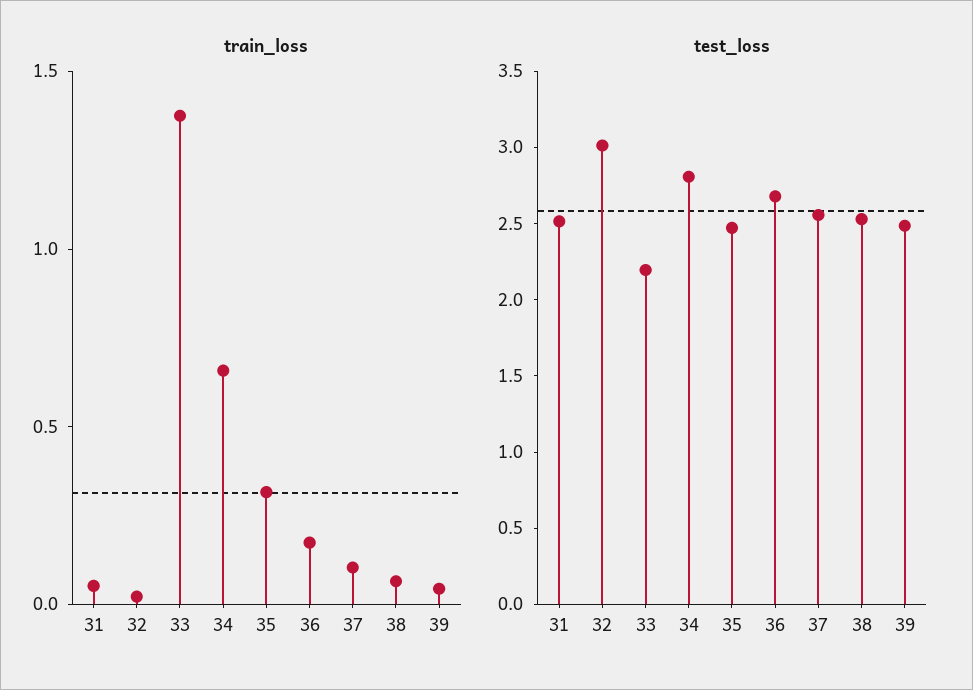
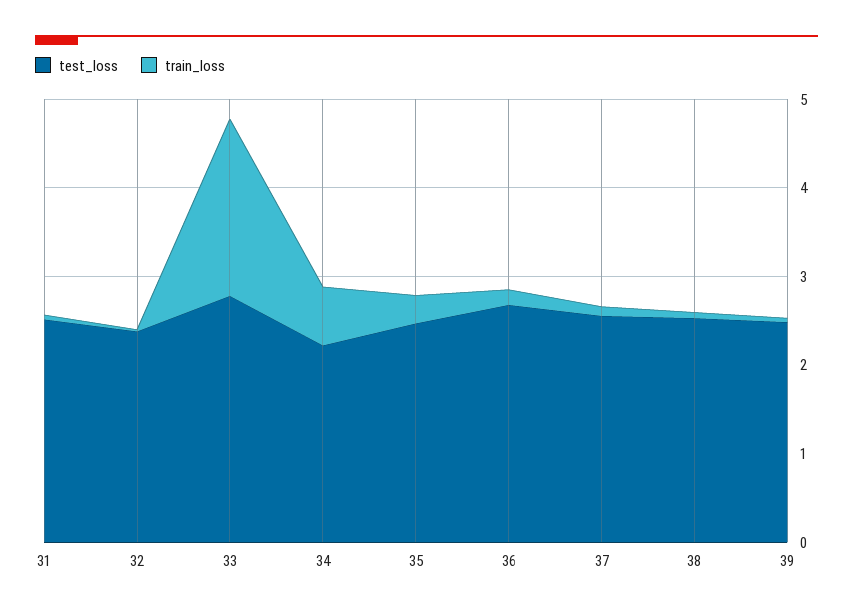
train_loss, 33: 1.4 -> 2
test_loss, 32: 3 -> 2.4
test_loss, 33: 2.2 -> 2.8
test_loss, 34: 2.8 -> 2.2

